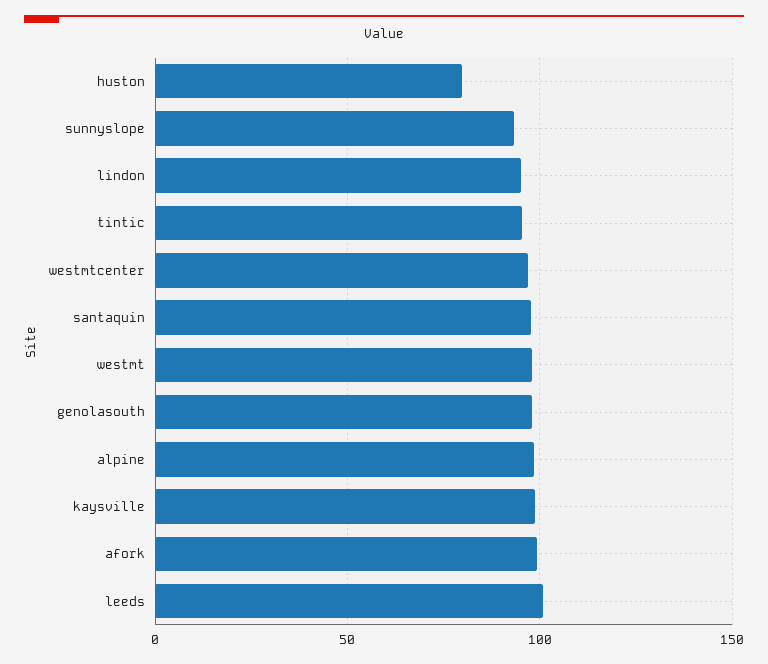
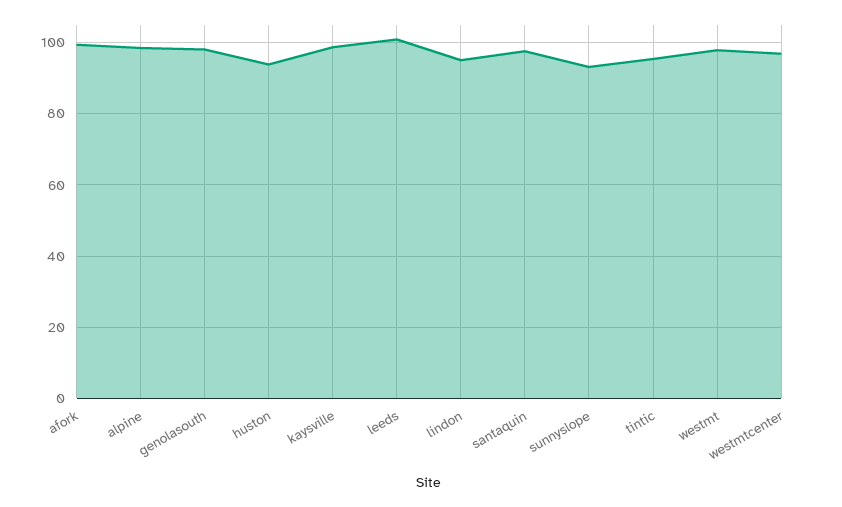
huston: 80 -> 94

